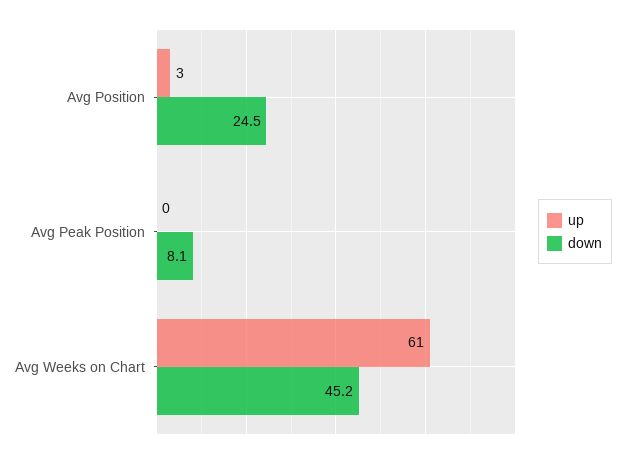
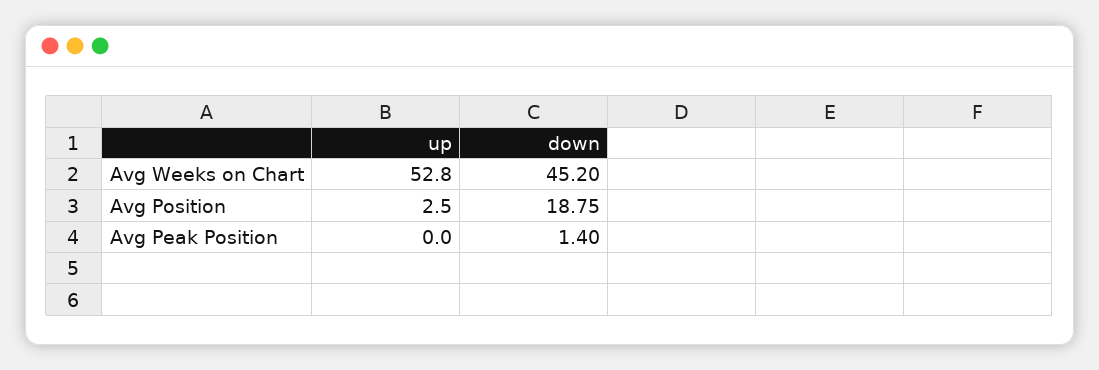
down, Avg Position: 24.5 -> 18.75
down, Avg Peak Position: 8.1 -> 1.4
up, Avg Weeks on Chart: 61 -> 52.8

